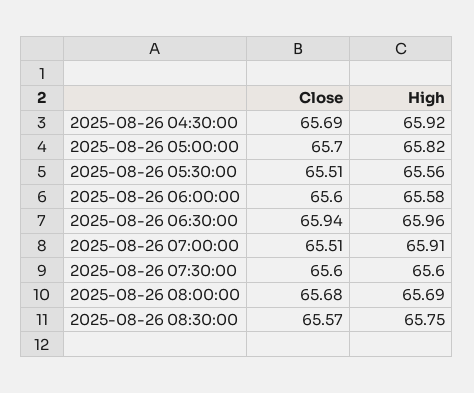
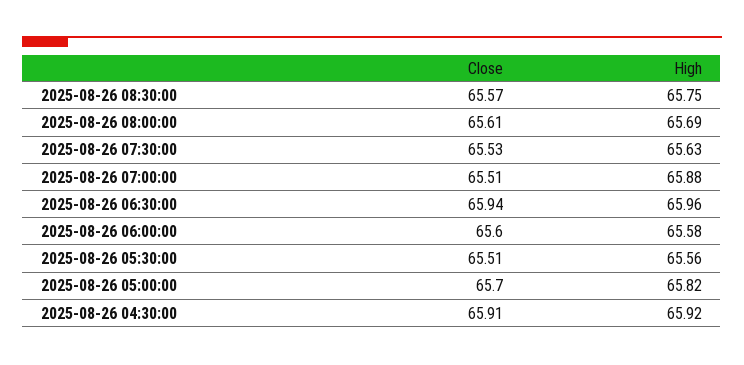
Close, 2025-08-26 04:30:00: 65.69 -> 65.91
High, 2025-08-26 07:00:00: 65.91 -> 65.88
Close, 2025-08-26 07:30:00: 65.6 -> 65.53
High, 2025-08-26 07:30:00: 65.6 -> 65.63
Close, 2025-08-26 08:00:00: 65.68 -> 65.61

